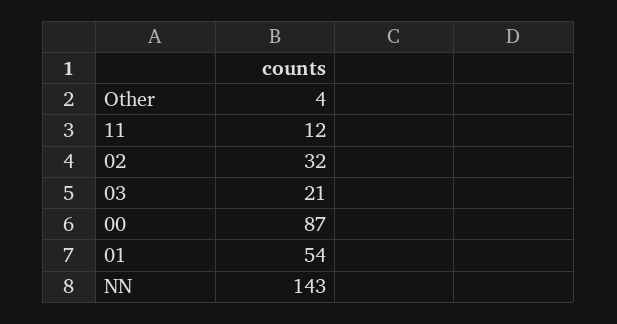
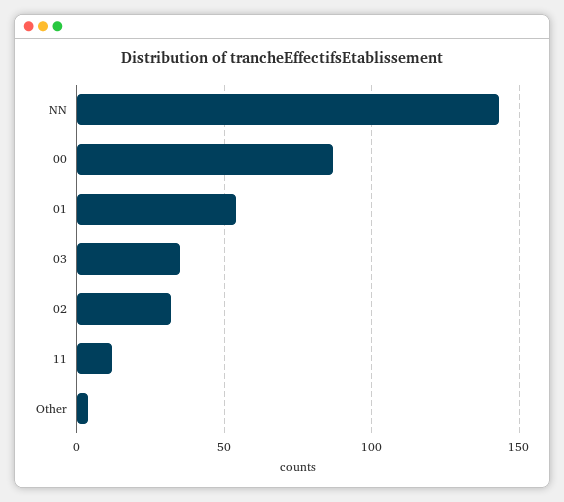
03: 21 -> 35

